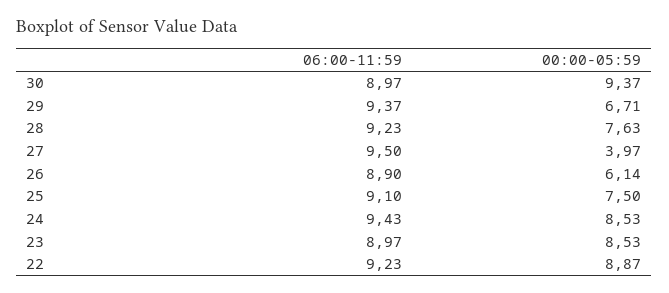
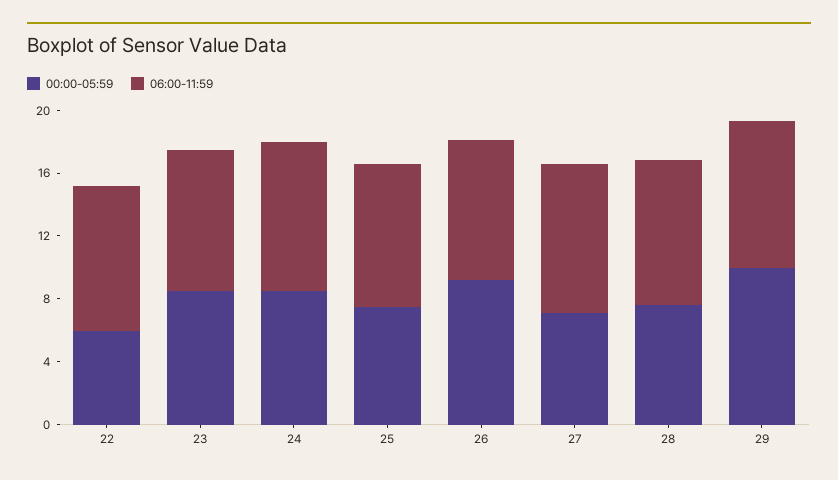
06:00-11:59, 30: 8.97 -> none
00:00-05:59, 30: 9.37 -> none
00:00-05:59, 29: 6.71 -> 10
00:00-05:59, 27: 3.97 -> 7
00:00-05:59, 26: 6.14 -> 9
00:00-05:59, 22: 8.87 -> 6

